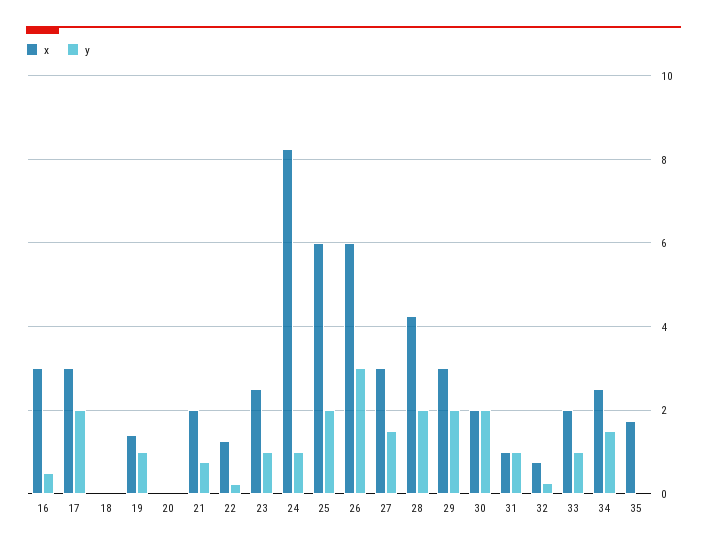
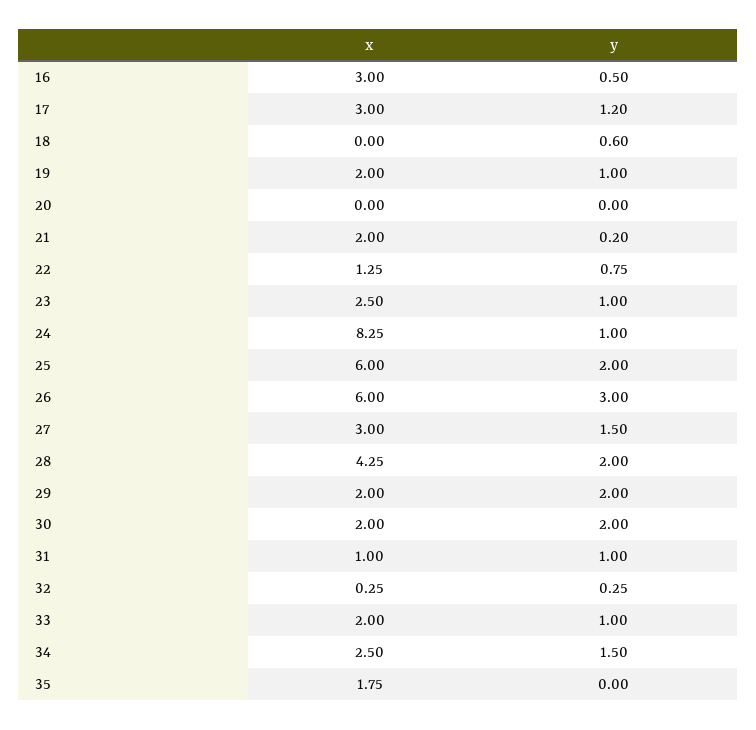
y, 17: 2 -> 1.2
y, 18: 0 -> 0.6
x, 19: 1.4 -> 2
y, 21: 0.8 -> 0.2
y, 22: 0.2 -> 0.75
x, 29: 3 -> 2
x, 32: 0.8 -> 0.25

